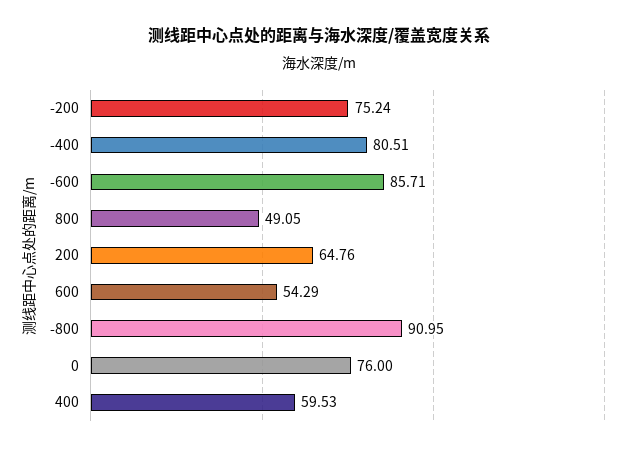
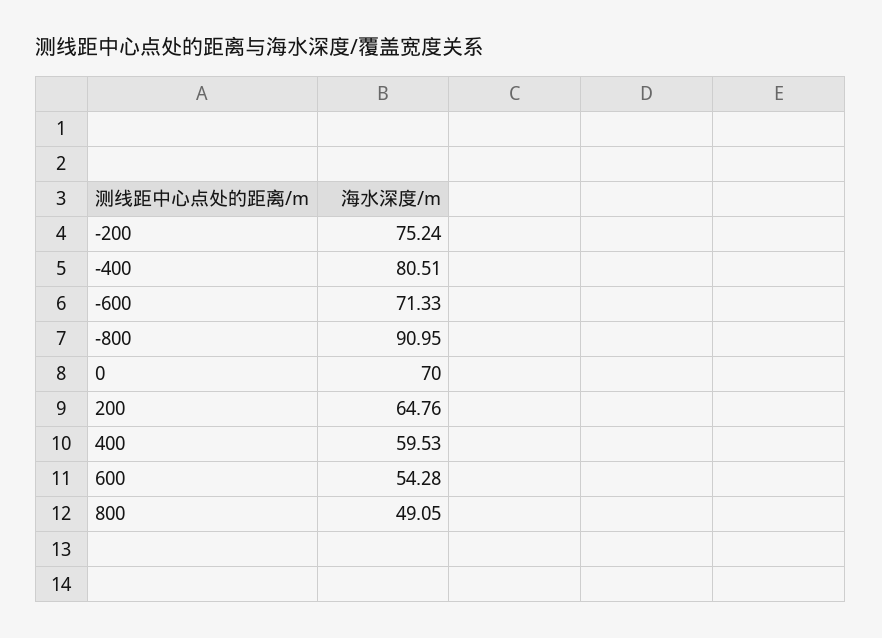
-600: 85.71 -> 71.33
600: 54.29 -> 54.28
0: 76 -> 70

